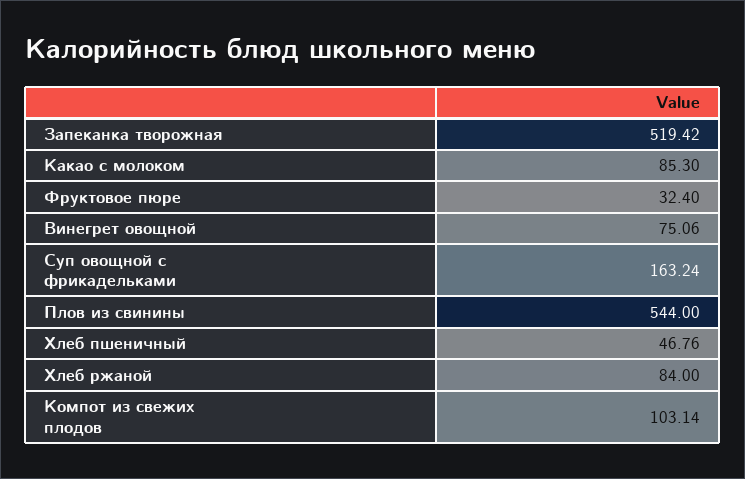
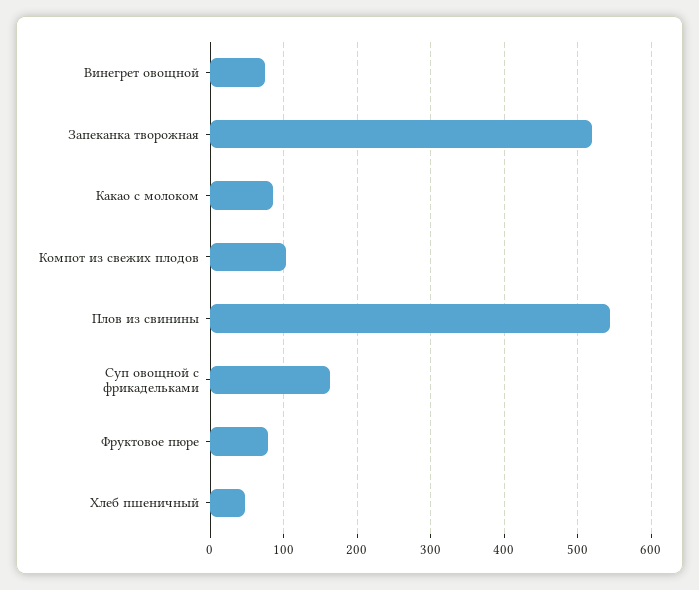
Фруктовое пюре: 32.4 -> 80
Хлеб ржаной: 84 -> none

